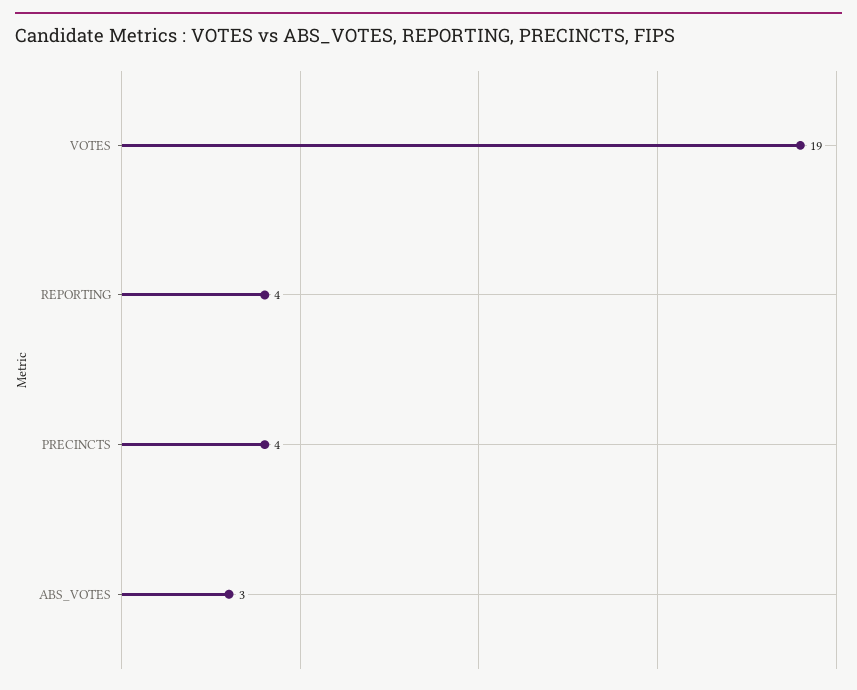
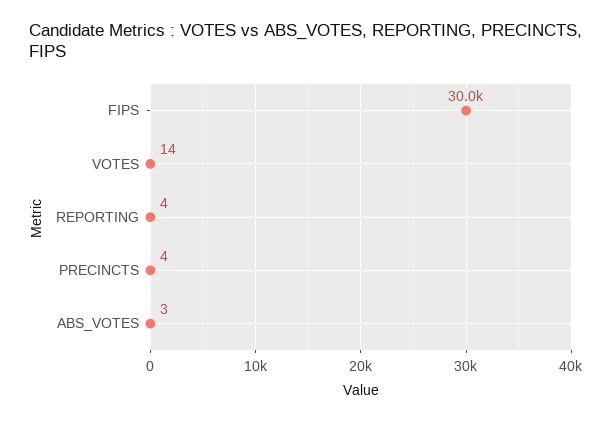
VOTES: 19 -> 14
FIPS: none -> 30000

